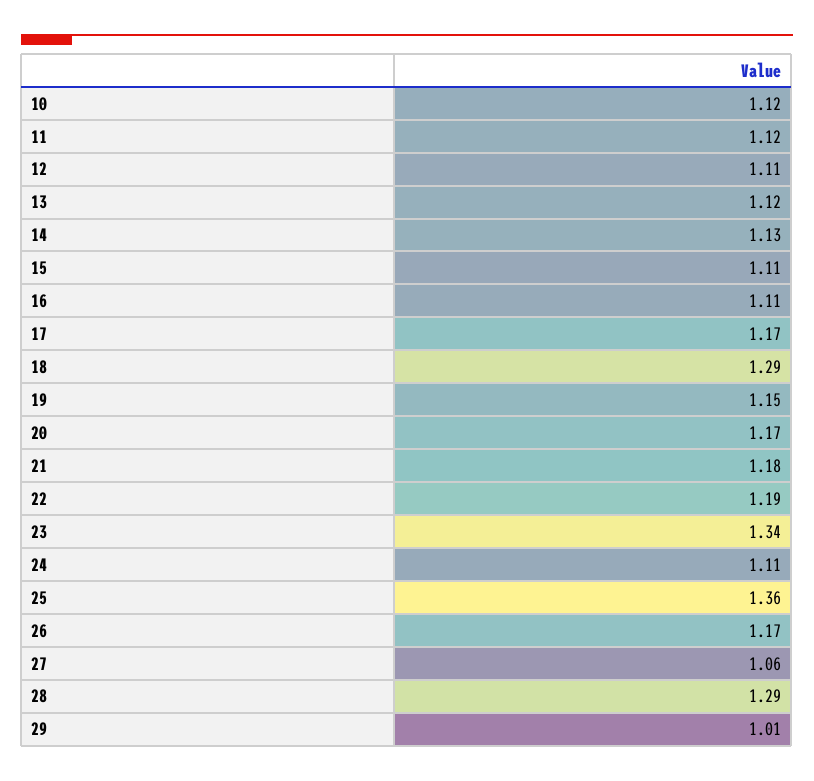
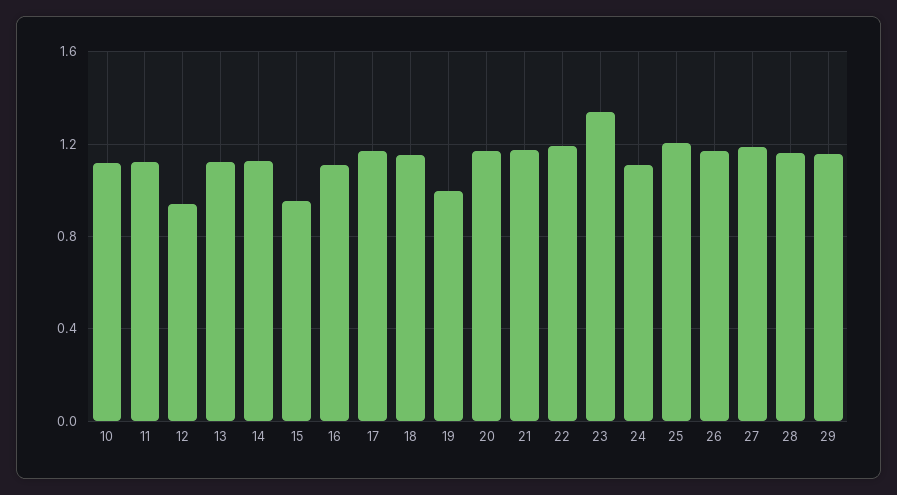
12: 1.11 -> 0.95
15: 1.11 -> 0.95
18: 1.29 -> 1.15
19: 1.15 -> 1
25: 1.36 -> 1.2
27: 1.06 -> 1.2
28: 1.29 -> 1.15
29: 1.01 -> 1.15

